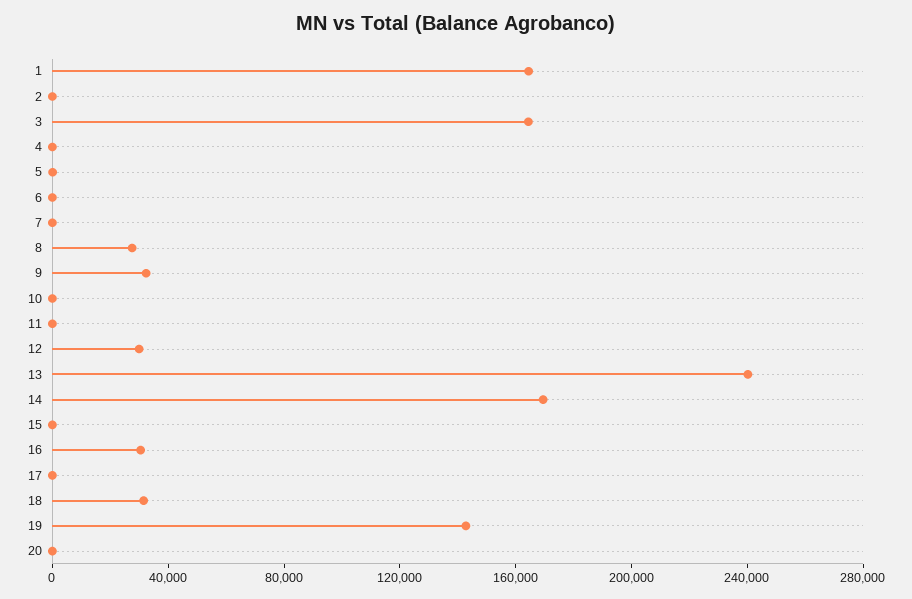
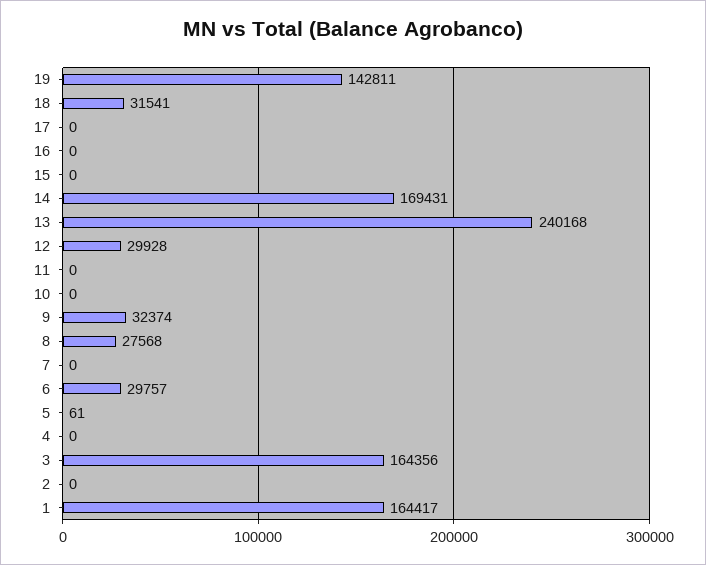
6: 0 -> 29757
16: 30000 -> 0
20: 0 -> none

